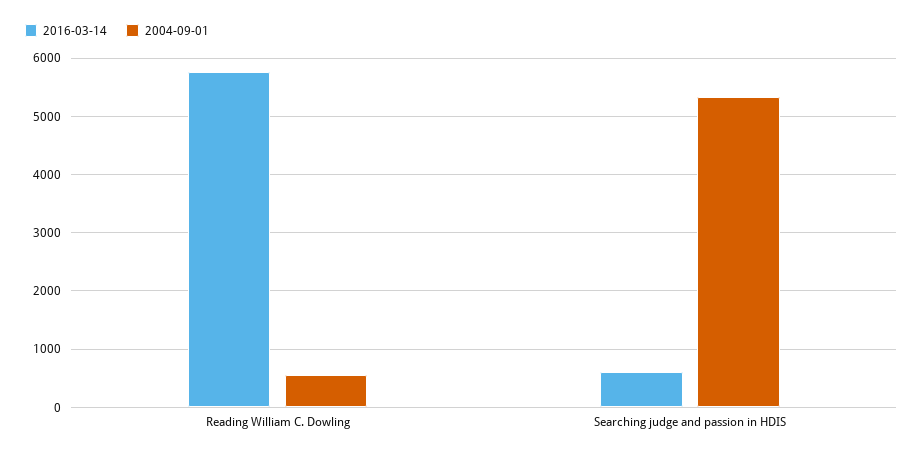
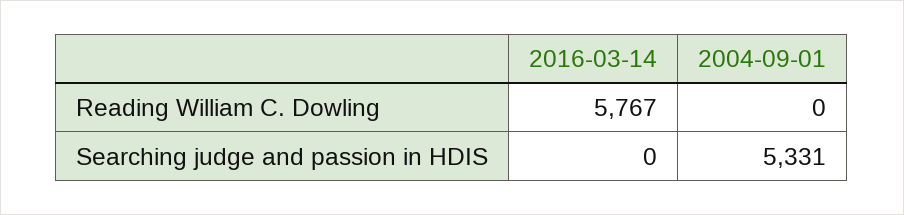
2004-09-01, Reading William C. Dowling: 600 -> 0
2016-03-14, Searching judge and passion in HDIS: 600 -> 0

